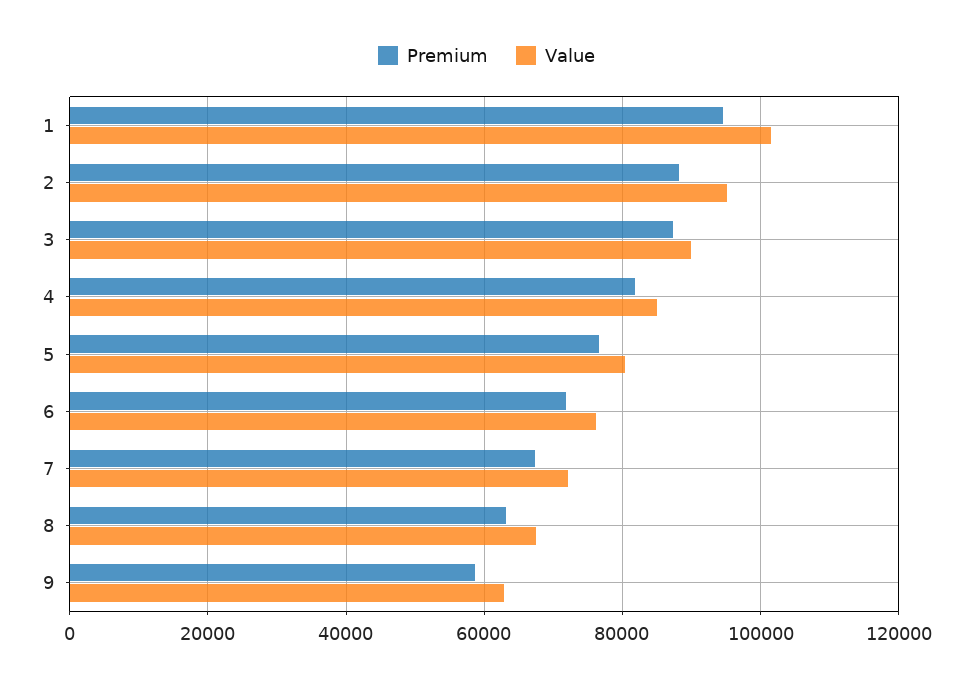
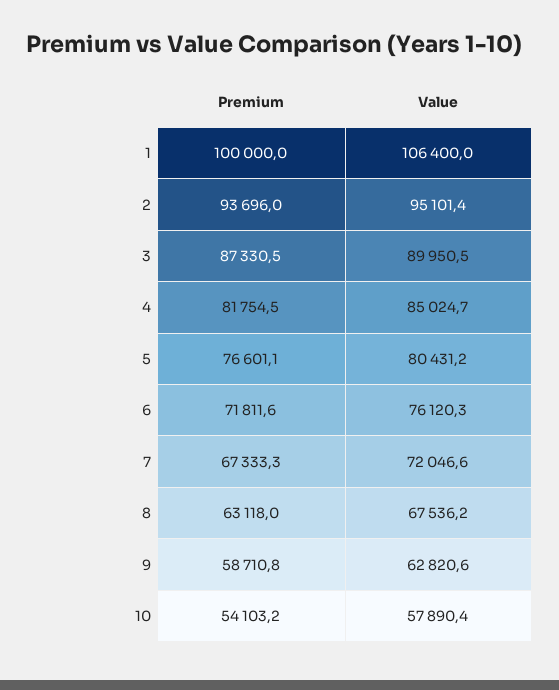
Premium, 1: 94000 -> 100000
Value, 1: 102000 -> 106400
Premium, 2: 88000 -> 93696
Premium, 10: none -> 54103.2
Value, 10: none -> 57890.4

